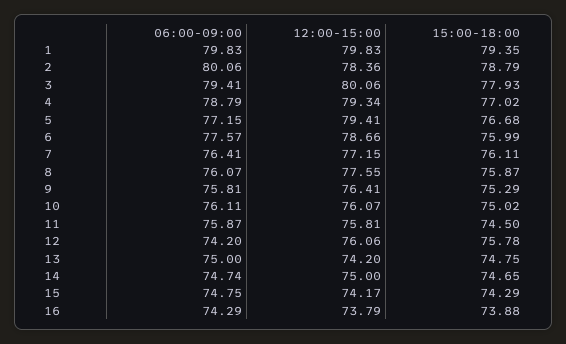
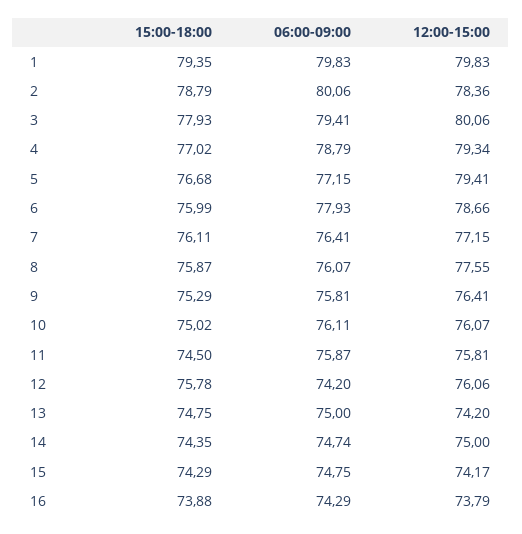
06:00-09:00, 6: 77.57 -> 77.93
15:00-18:00, 14: 74.65 -> 74.35

